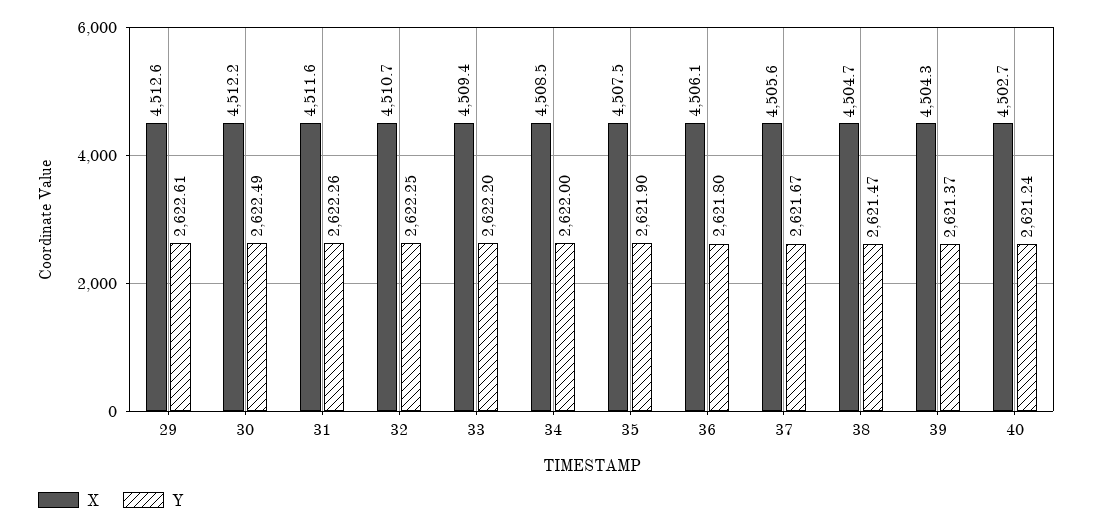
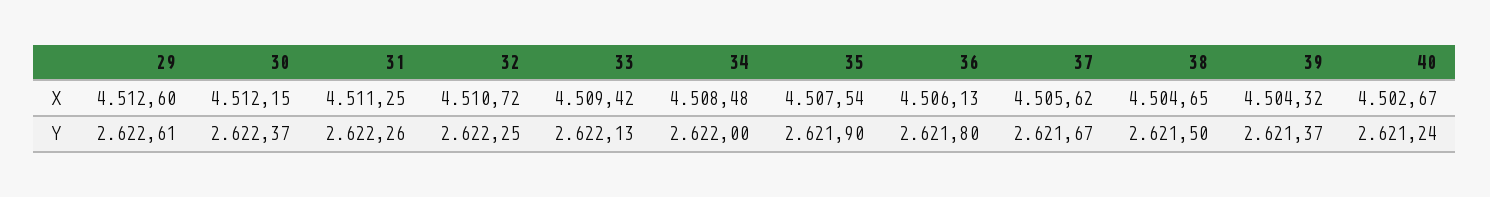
Y, 30: 2622.49 -> 2622.37
X, 31: 4511.6 -> 4511.25
Y, 33: 2622.2 -> 2622.13
Y, 38: 2621.47 -> 2621.5

